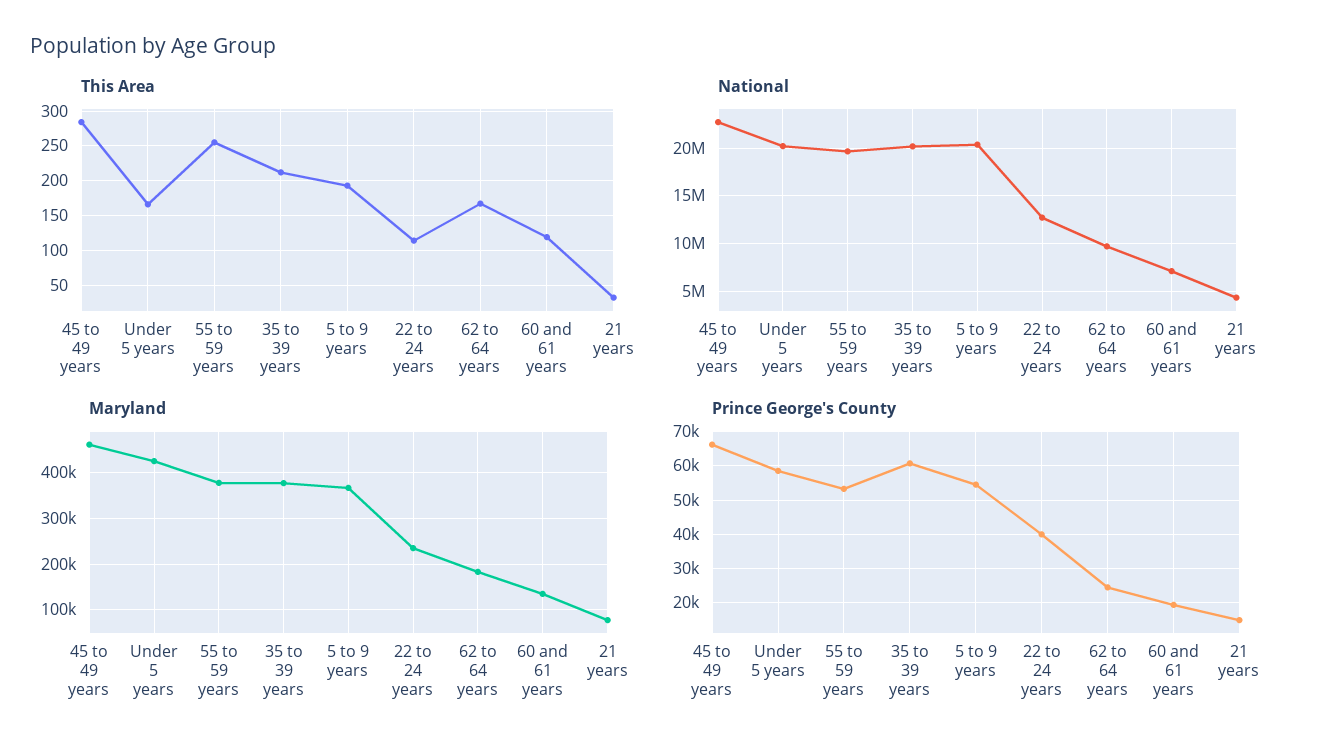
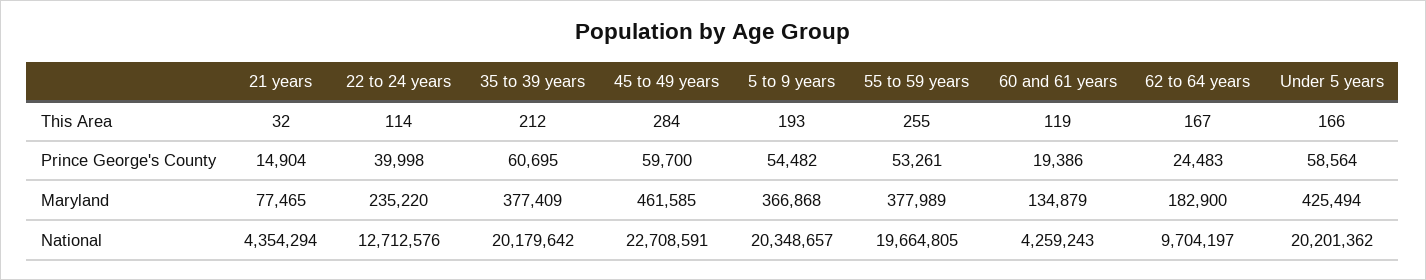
National, 60 and 61 years: 7000000 -> 4259243
Prince George's County, 45 to 49 years: 66000 -> 59700

